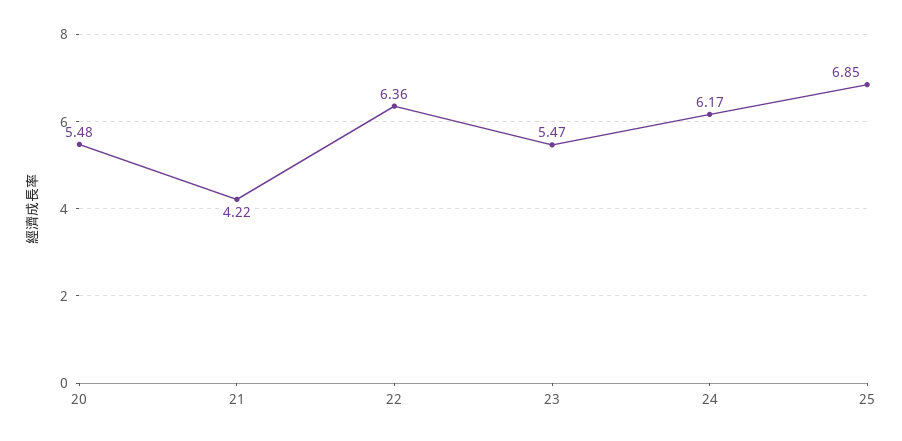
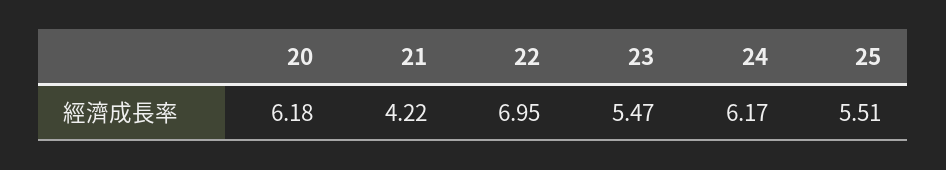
20: 5.48 -> 6.18
22: 6.36 -> 6.95
25: 6.85 -> 5.51

